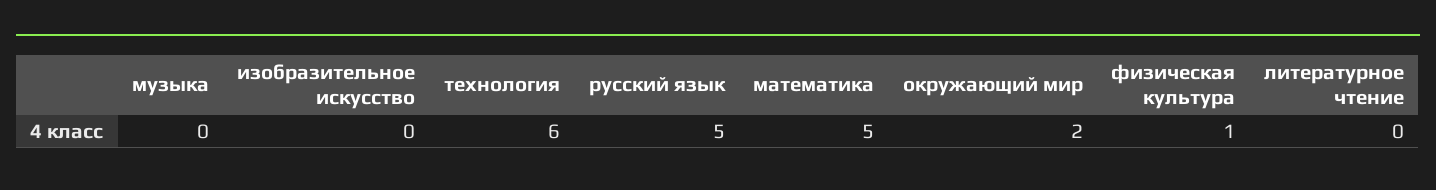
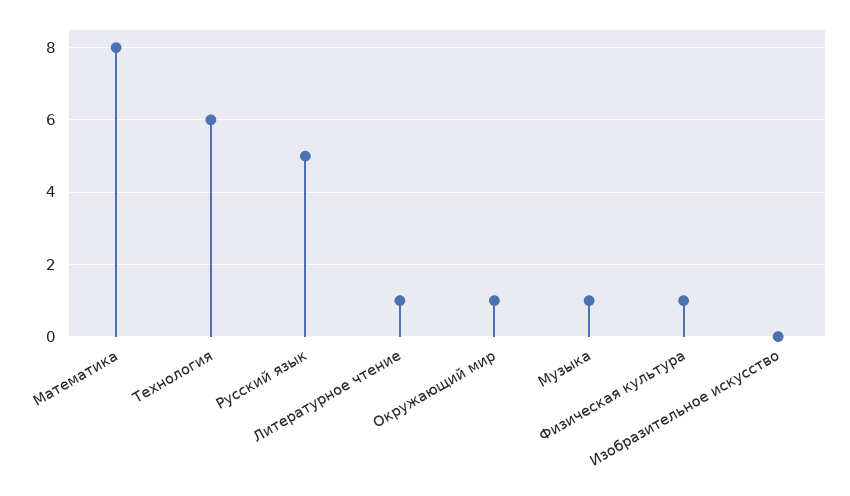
музыка: 0 -> 1
математика: 5 -> 8
окружающий мир: 2 -> 1
литературное чтение: 0 -> 1

